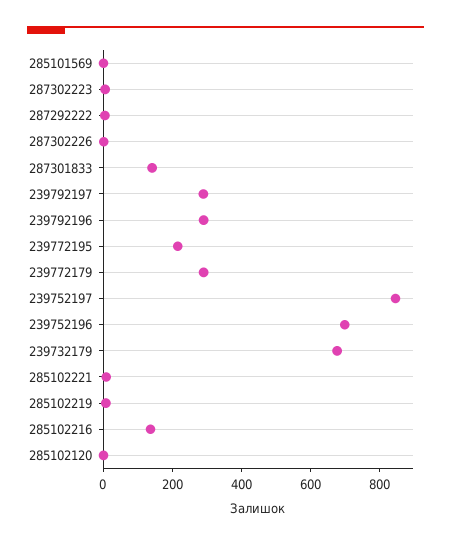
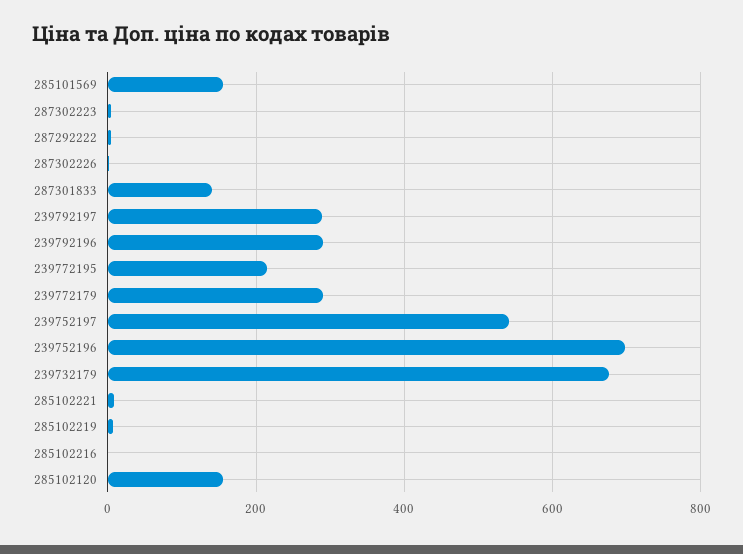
285101569: 0 -> 160
239752197: 850 -> 540
285102216: 150 -> 0
285102120: 0 -> 160

